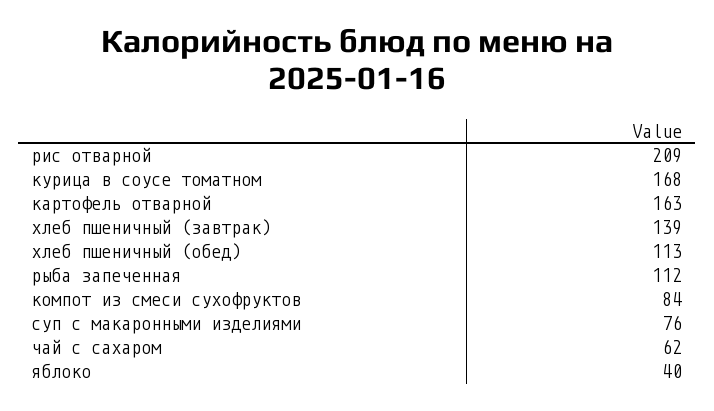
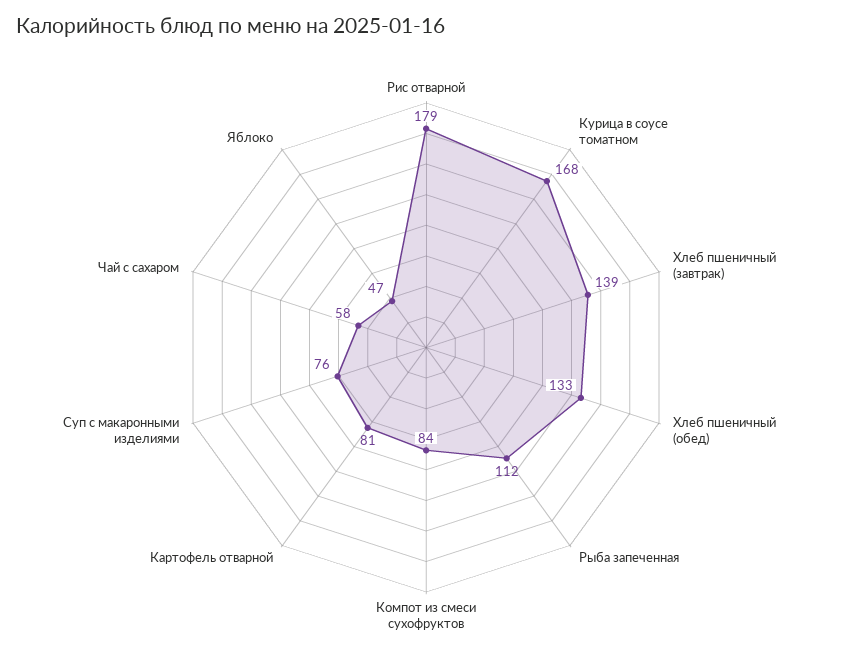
рис отварной: 209 -> 179
картофель отварной: 163 -> 81
хлеб пшеничный (обед): 113 -> 133
чай с сахаром: 62 -> 58
яблоко: 40 -> 47

